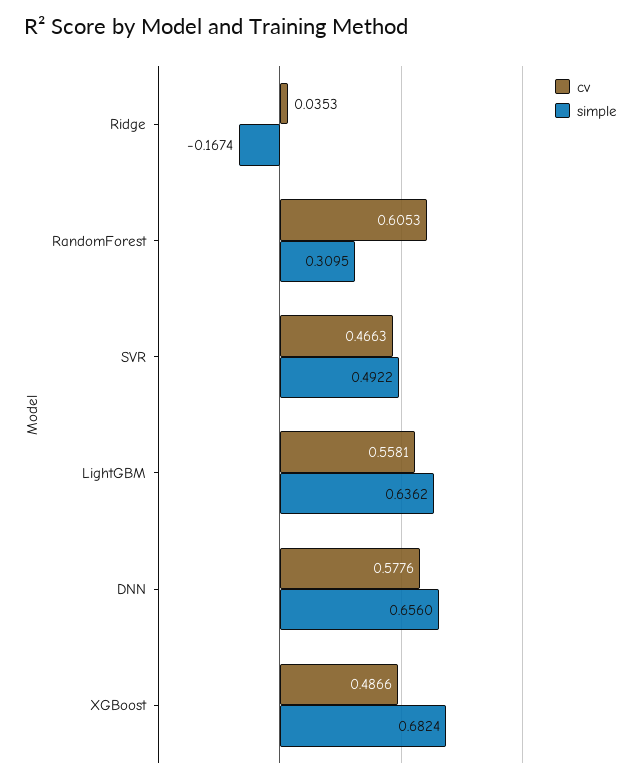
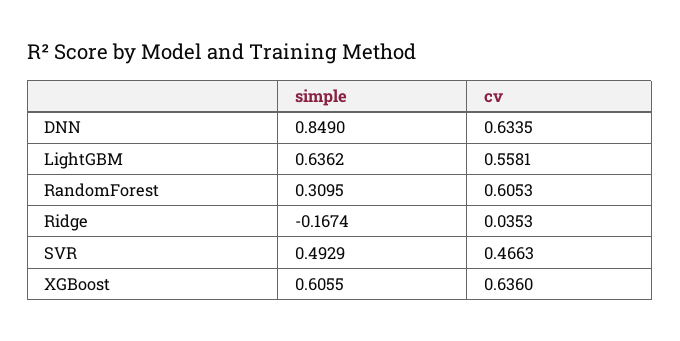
simple, SVR: 0.4922 -> 0.4929
cv, DNN: 0.5776 -> 0.6335
simple, DNN: 0.656 -> 0.849
cv, XGBoost: 0.4866 -> 0.636
simple, XGBoost: 0.6824 -> 0.6055

